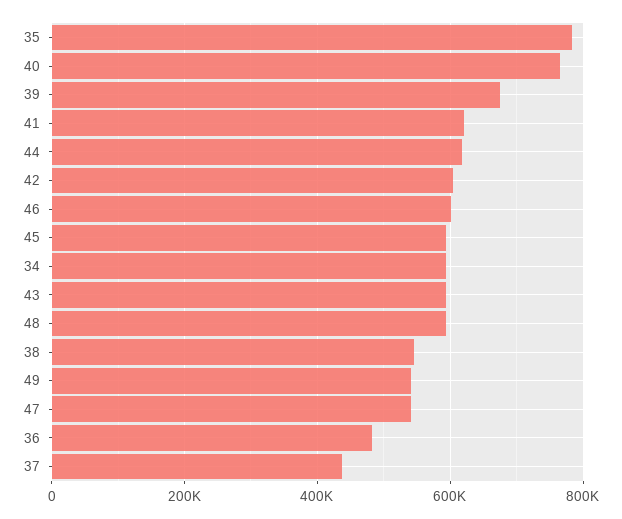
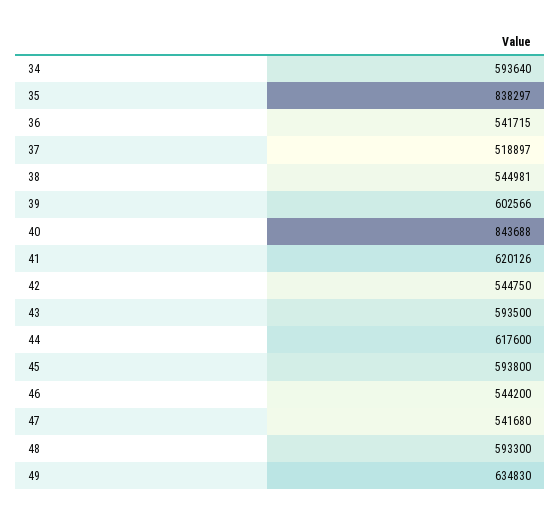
35: 780000 -> 838297
40: 760000 -> 843688
39: 680000 -> 602566
42: 600000 -> 544750
46: 600000 -> 544200
49: 540000 -> 634830
36: 480000 -> 541715
37: 440000 -> 518897

